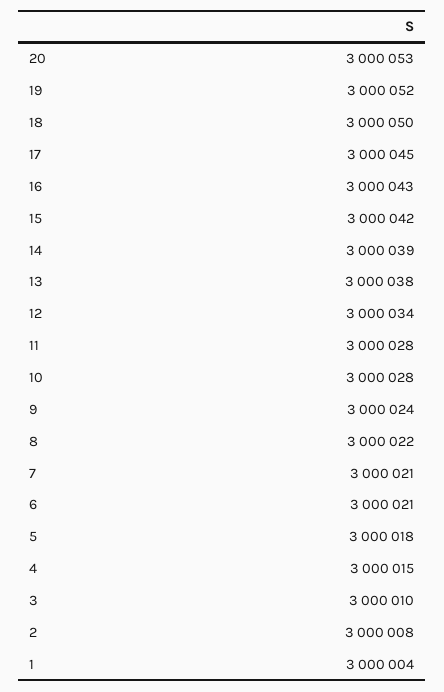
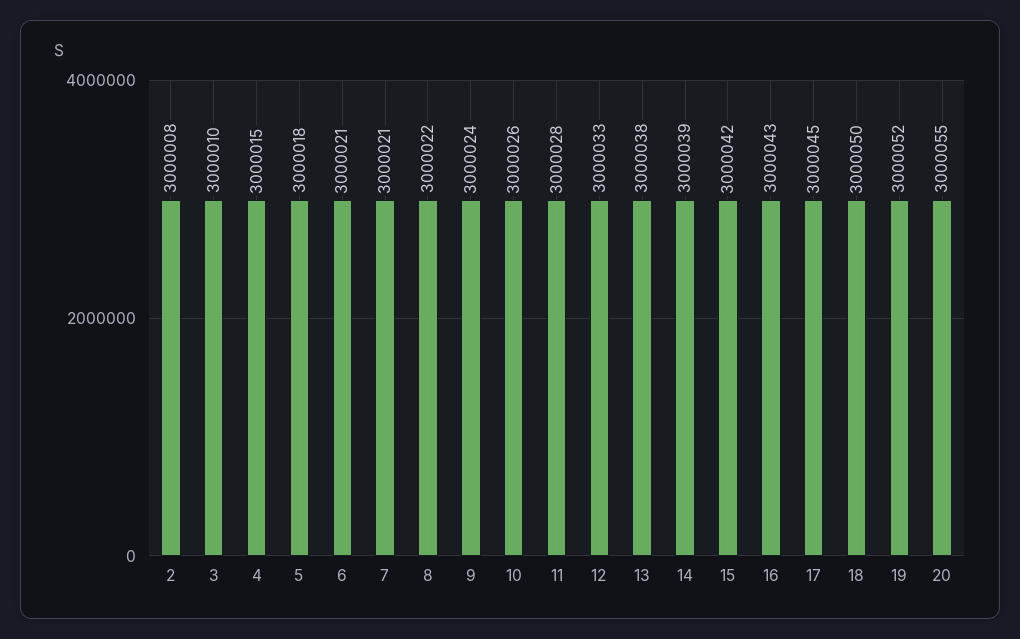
20: 3000053 -> 3000055
12: 3000034 -> 3000033
10: 3000028 -> 3000026
1: 3000004 -> none

